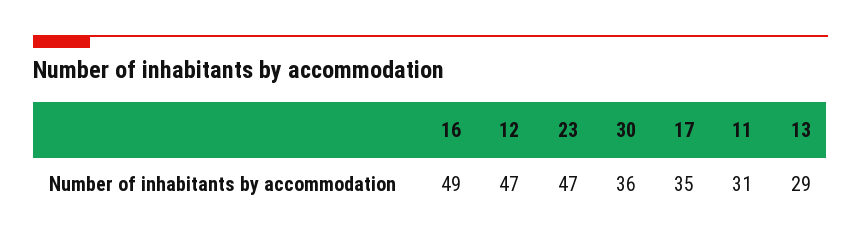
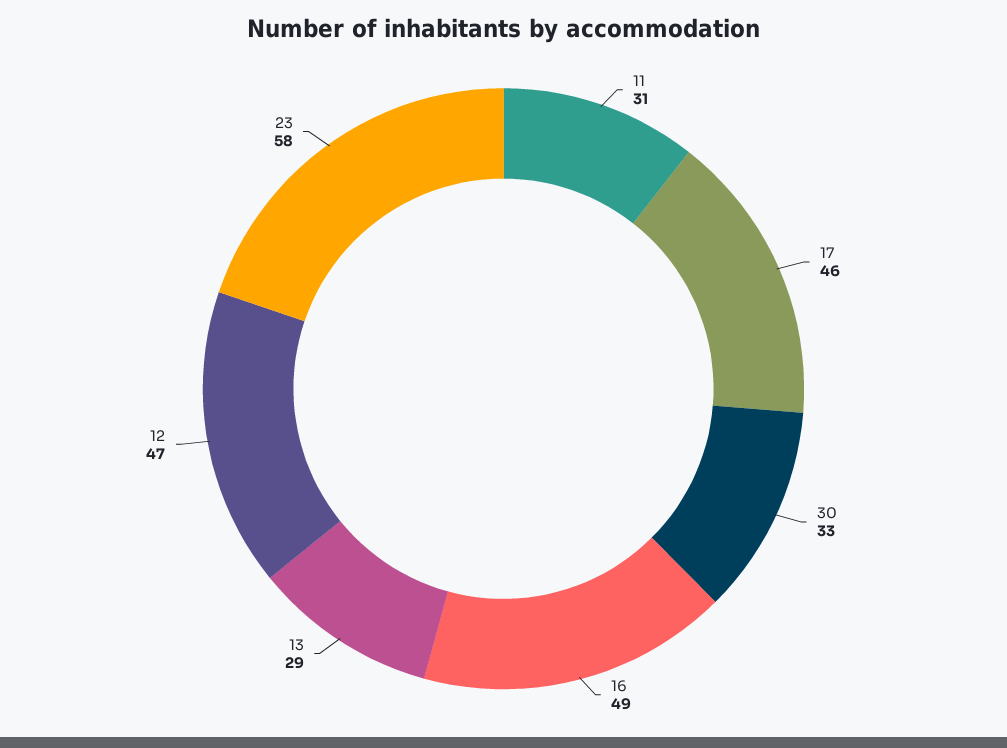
23: 47 -> 58
30: 36 -> 33
17: 35 -> 46

